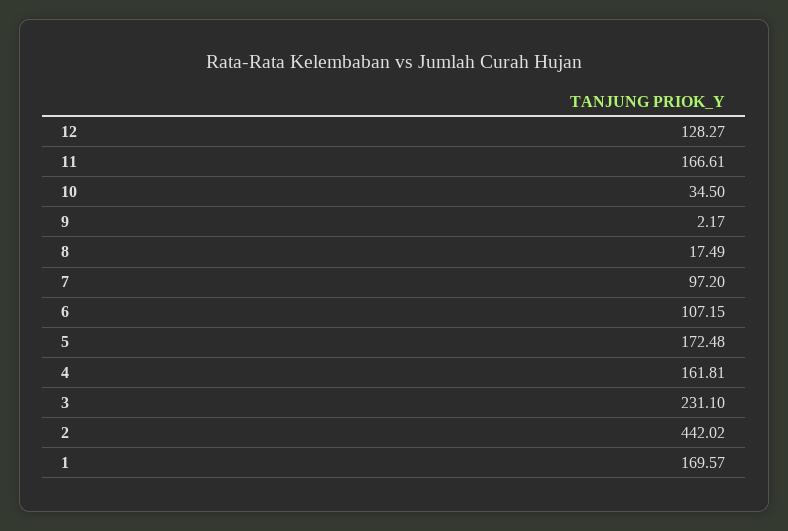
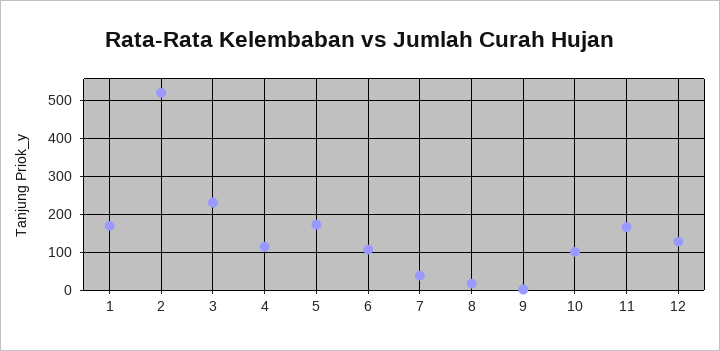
10: 34.5 -> 100
7: 97.2 -> 40
4: 161.81 -> 120
2: 442.02 -> 520

